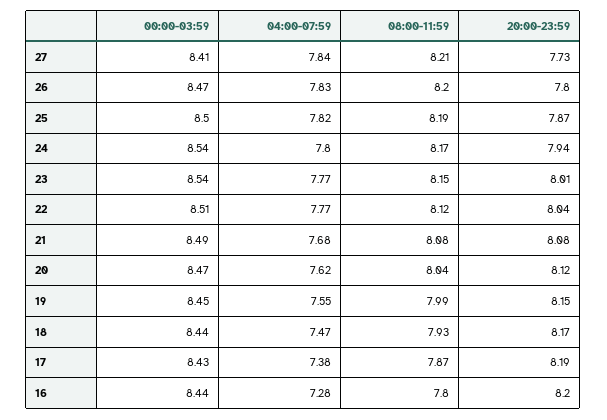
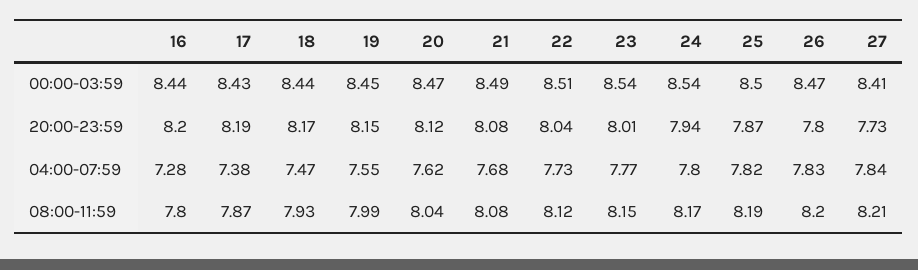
04:00-07:59, 22: 7.77 -> 7.73

